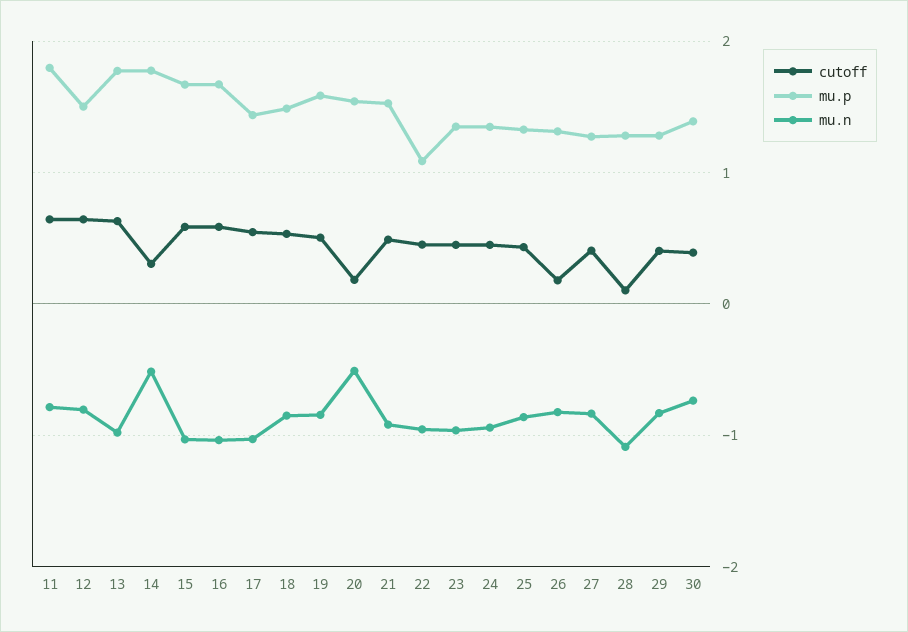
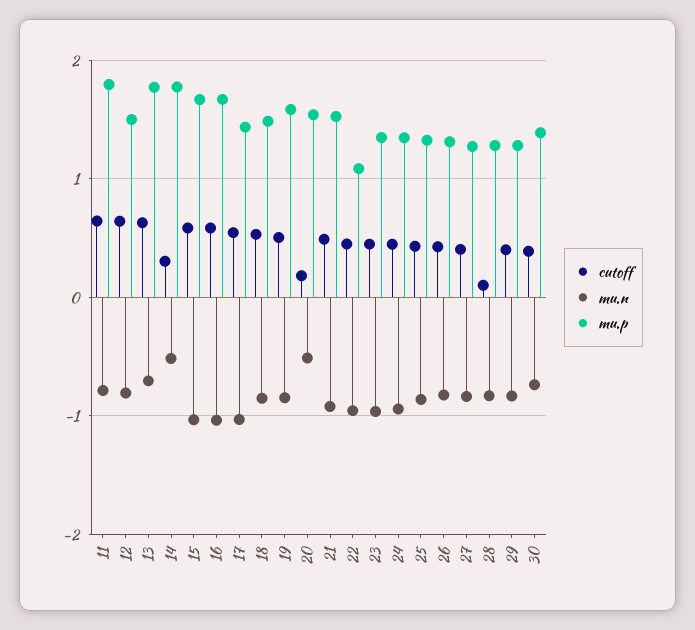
mu.n, 13: -1 -> -0.7
cutoff, 26: 0.2 -> 0.4
mu.n, 28: -1.1 -> -0.8

